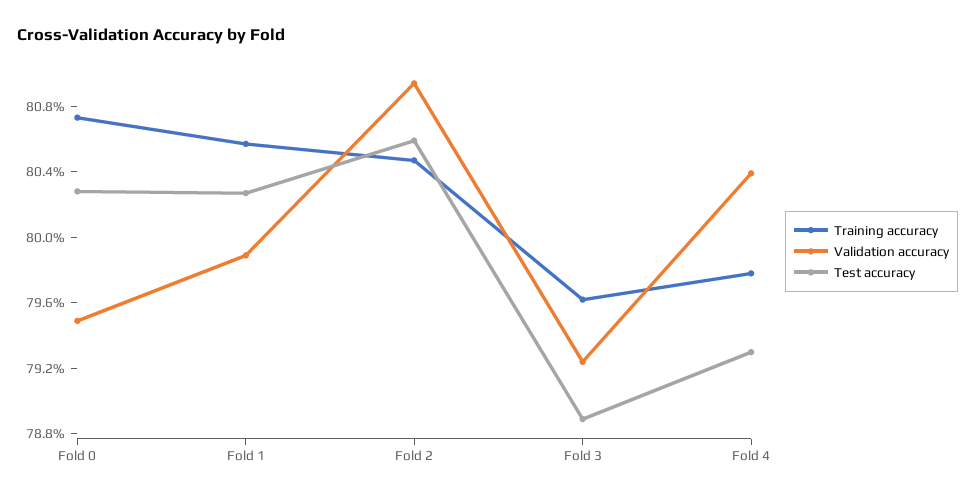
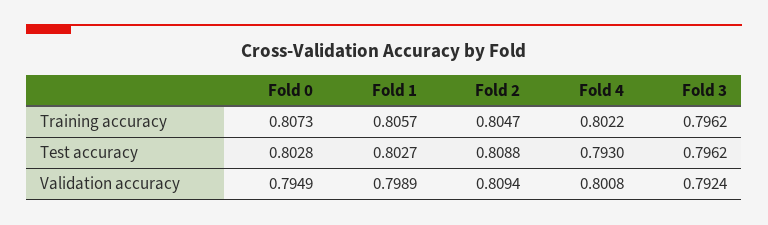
Test accuracy, Fold 2: 0.806 -> 0.8088
Test accuracy, Fold 3: 0.789 -> 0.7962
Training accuracy, Fold 4: 0.798 -> 0.8022
Validation accuracy, Fold 4: 0.804 -> 0.8008

